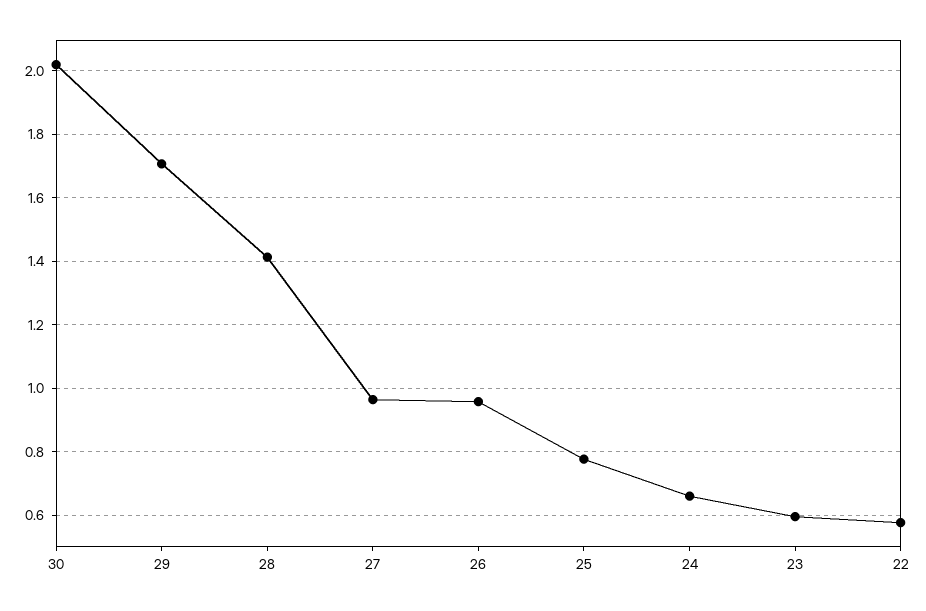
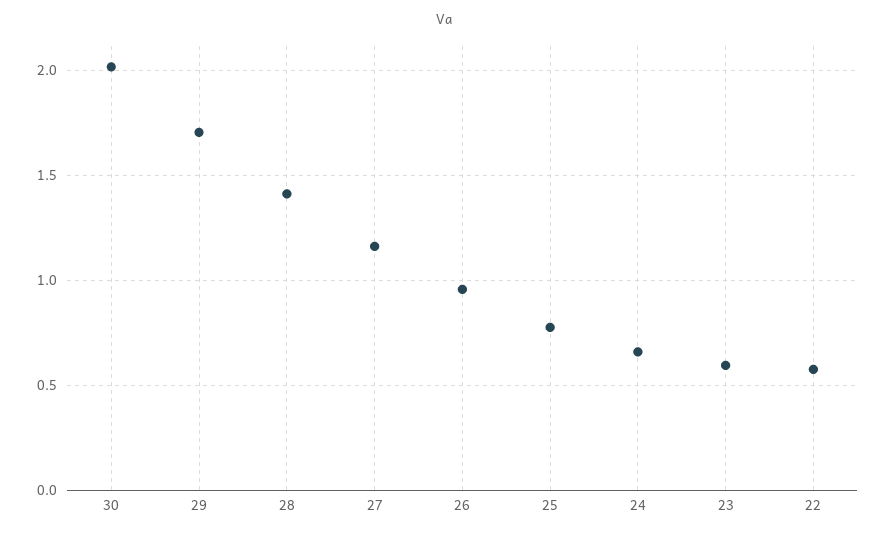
27: 0.96 -> 1.15

